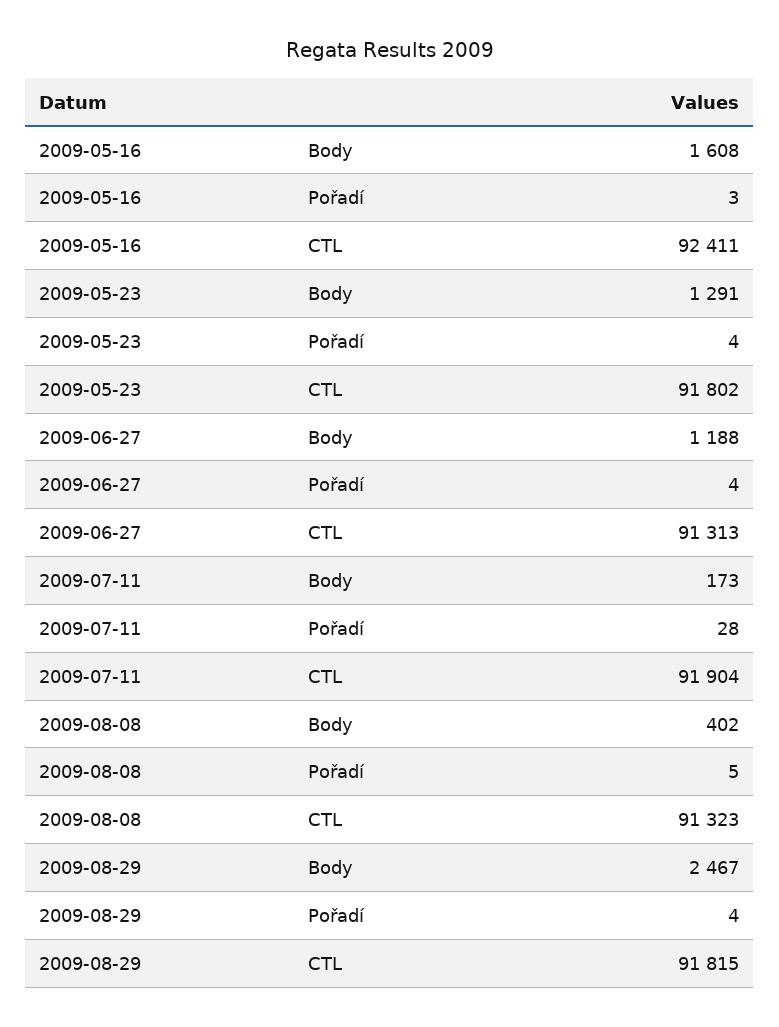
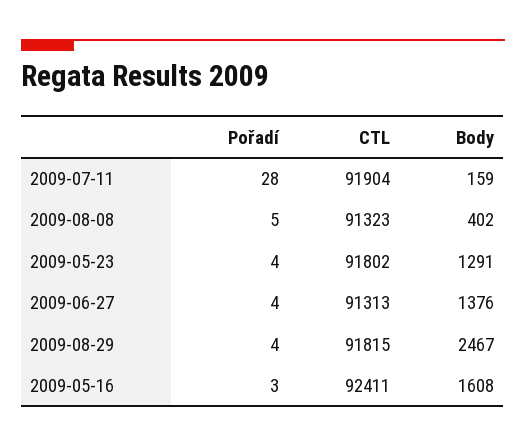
2009-06-27, Body: 1188 -> 1376
2009-07-11, Body: 173 -> 159

